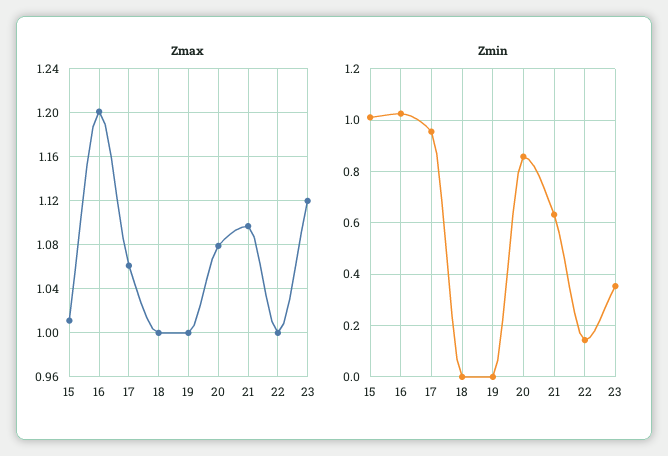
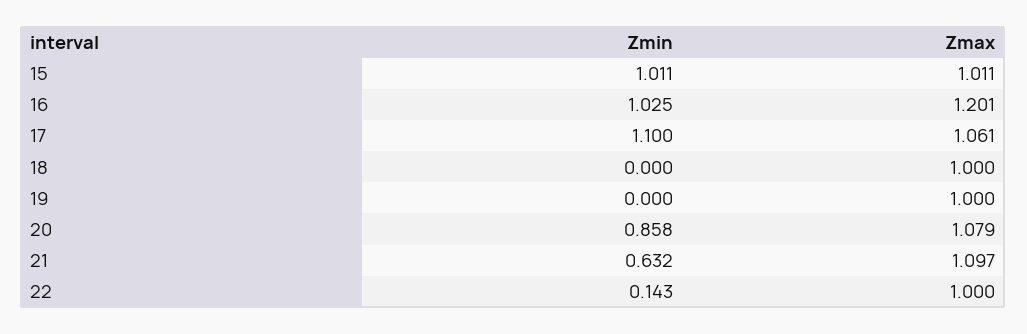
Zmax, 23: 1.12 -> none
Zmin, 17: 0.95 -> 1.1
Zmin, 23: 0.35 -> none

